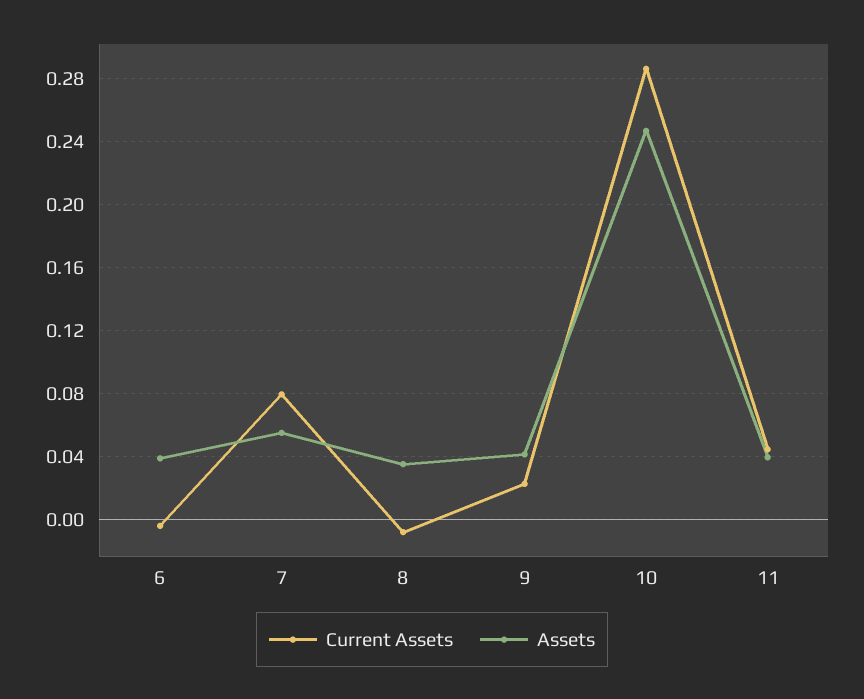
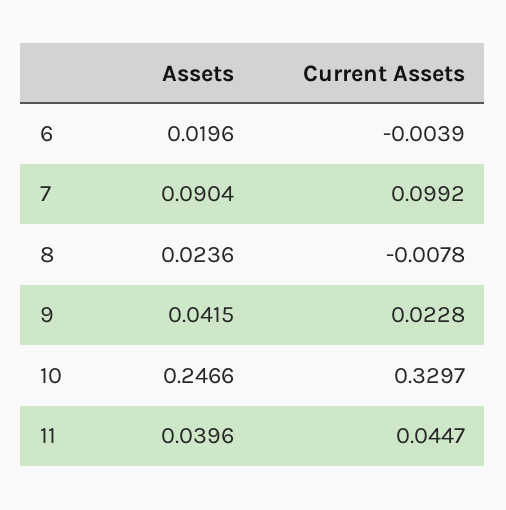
Assets, 6: 0.04 -> 0.0196
Current Assets, 7: 0.08 -> 0.0992
Assets, 7: 0.055 -> 0.0904
Assets, 8: 0.035 -> 0.0236
Current Assets, 10: 0.285 -> 0.3297

